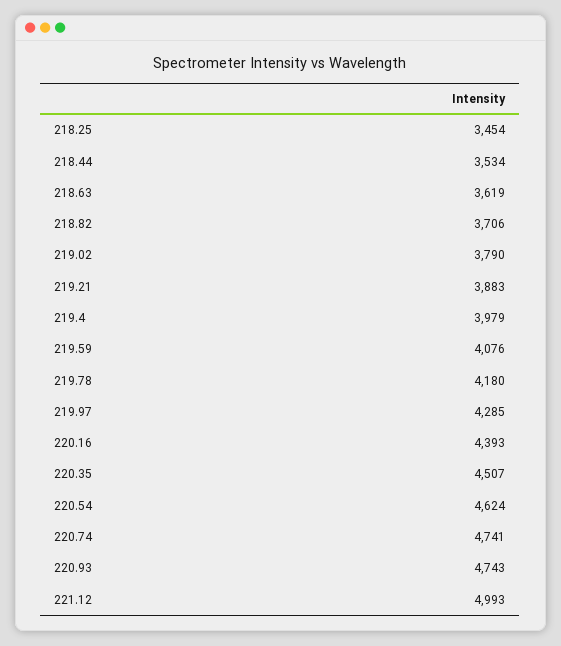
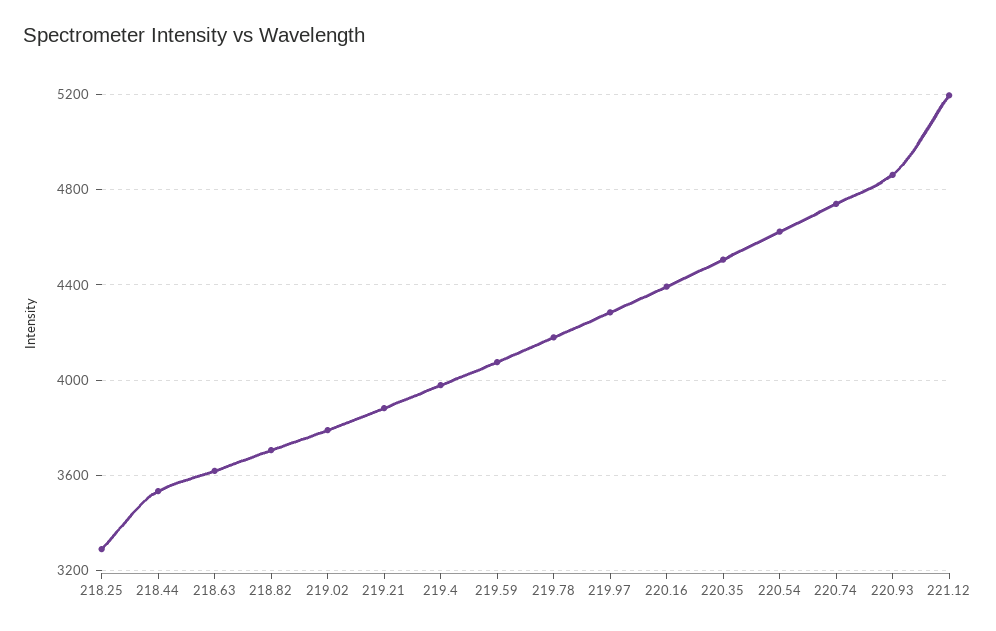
218.25: 3454 -> 3300
220.93: 4743 -> 4850
221.12: 4993 -> 5200

